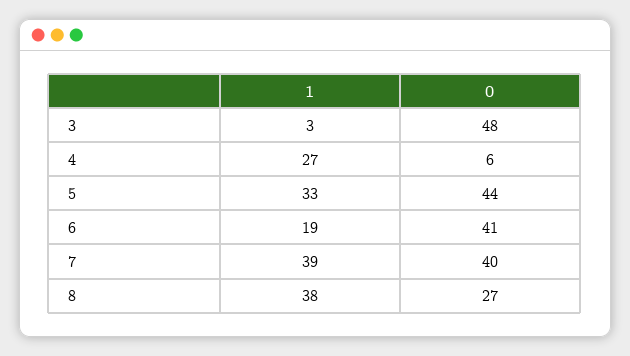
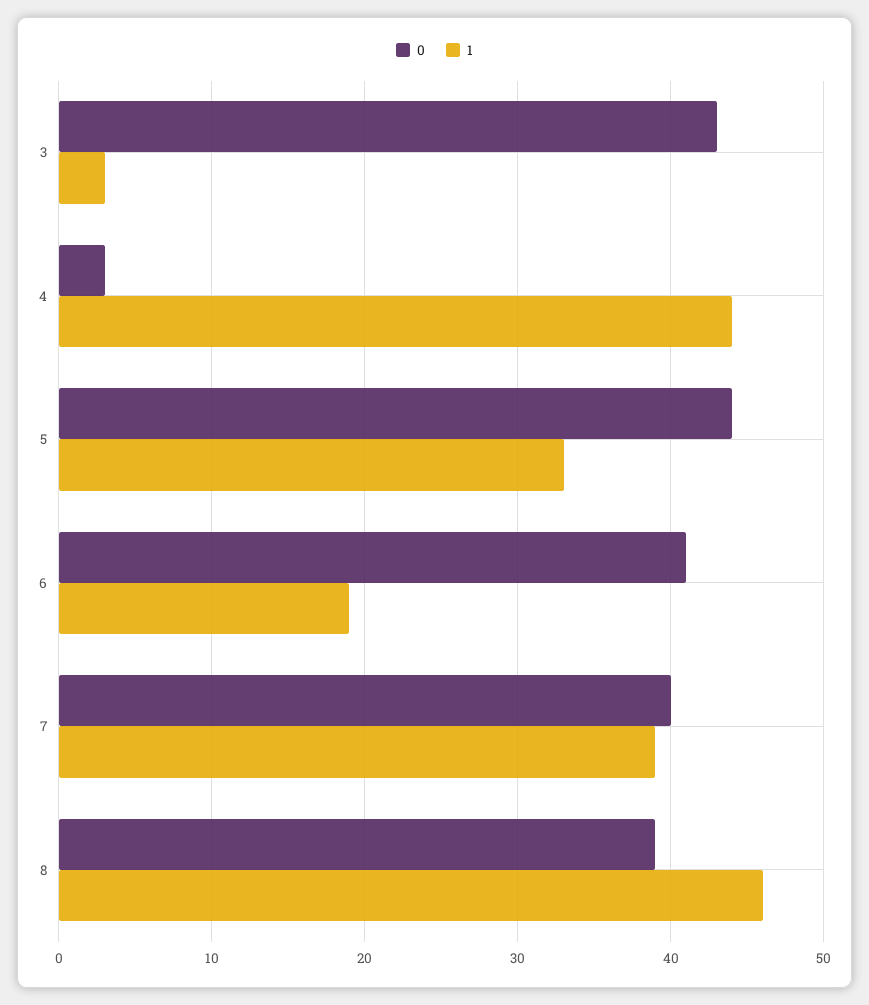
0, 3: 48 -> 43
1, 4: 27 -> 44
0, 4: 6 -> 3
1, 8: 38 -> 46
0, 8: 27 -> 39

